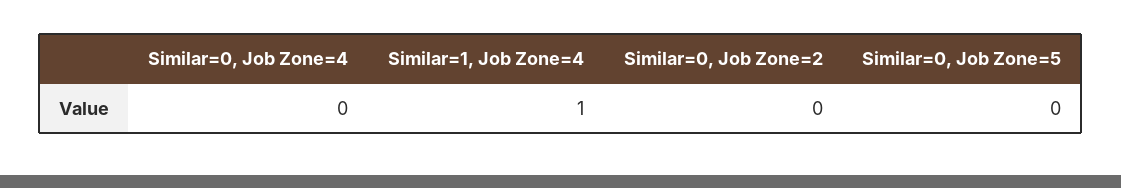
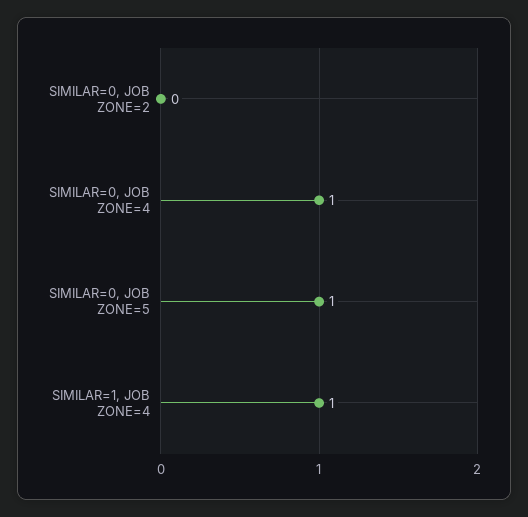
Similar=0, Job Zone=4: 0 -> 1
Similar=0, Job Zone=5: 0 -> 1

